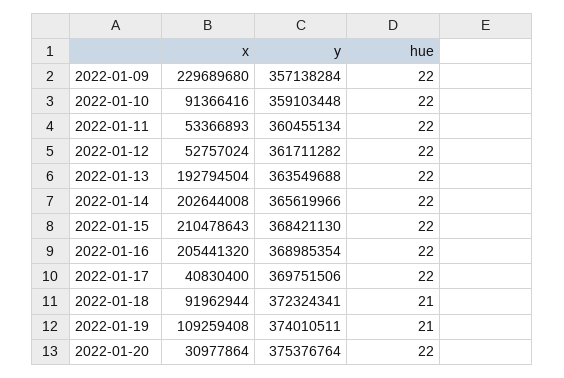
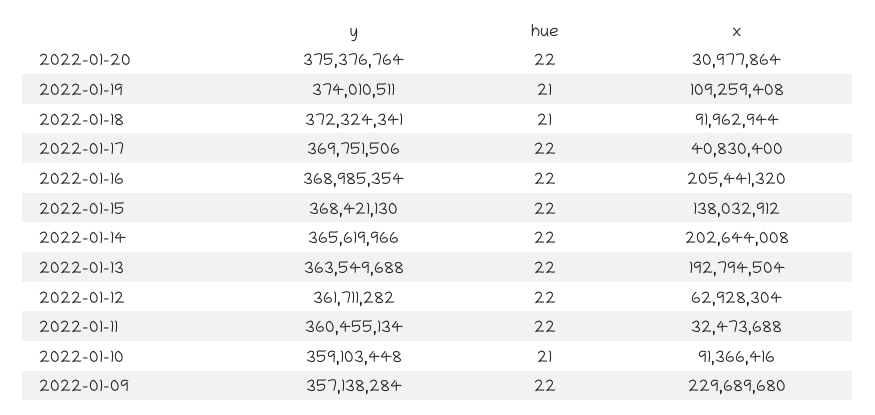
hue, 2022-01-10: 22 -> 21
x, 2022-01-11: 53366893 -> 32473688
x, 2022-01-12: 52757024 -> 62928304
x, 2022-01-15: 210478643 -> 138032912

